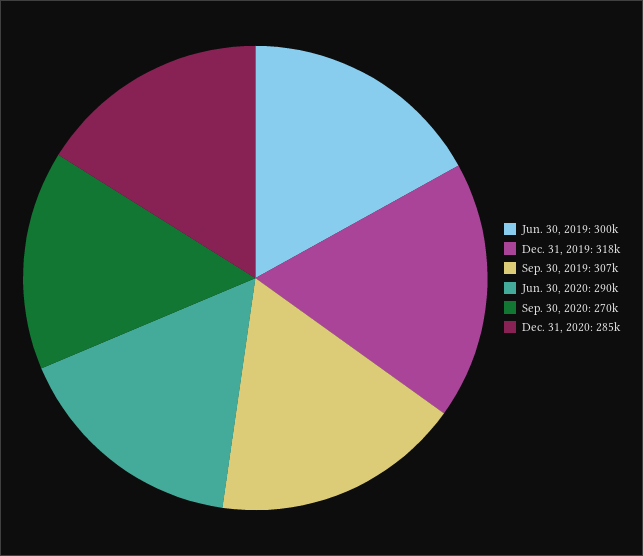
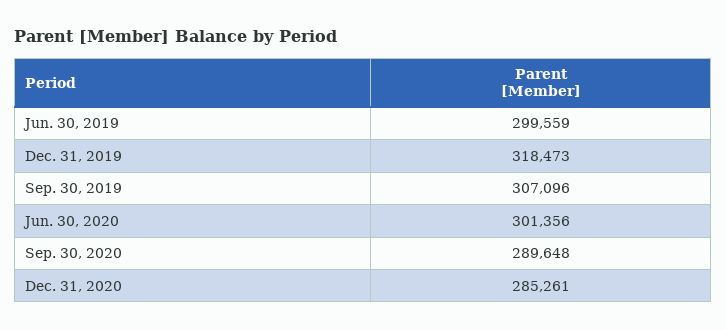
Jun. 30, 2020: 290000 -> 301356
Sep. 30, 2020: 270000 -> 289648

